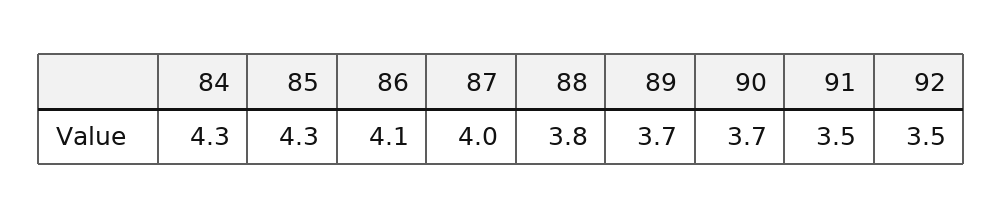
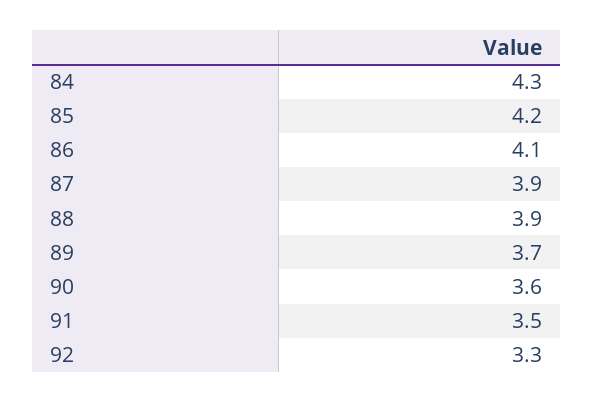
85: 4.3 -> 4.2
87: 4 -> 3.9
88: 3.8 -> 3.9
90: 3.7 -> 3.6
92: 3.5 -> 3.3

